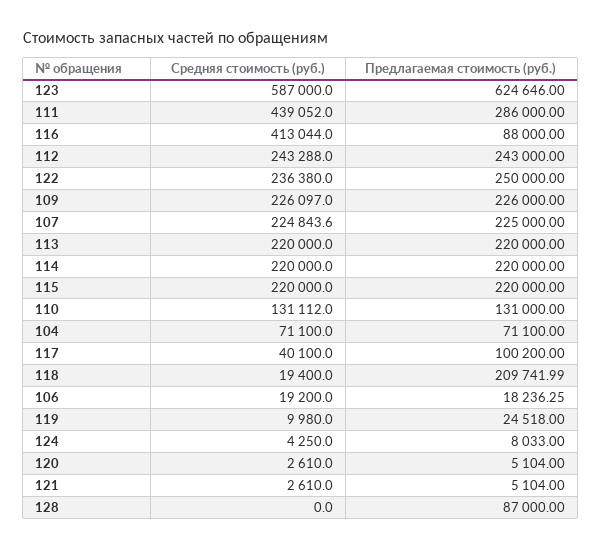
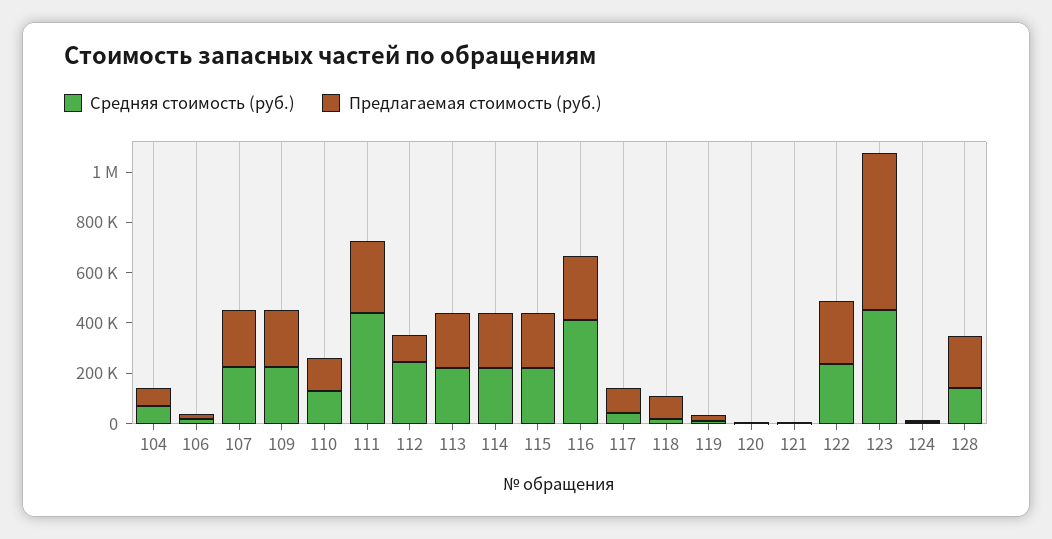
Средняя стоимость (руб.), 123: 587000 -> 450000
Предлагаемая стоимость (руб.), 116: 88000 -> 250000
Предлагаемая стоимость (руб.), 112: 243000 -> 100000
Предлагаемая стоимость (руб.), 118: 209741.99 -> 100000
Средняя стоимость (руб.), 128: 0 -> 150000
Предлагаемая стоимость (руб.), 128: 87000 -> 200000

